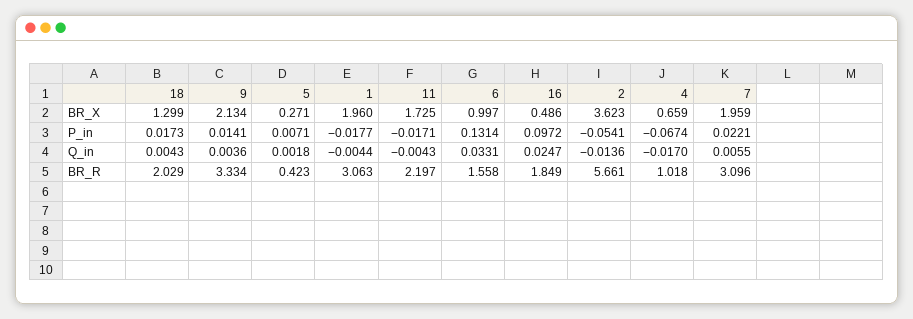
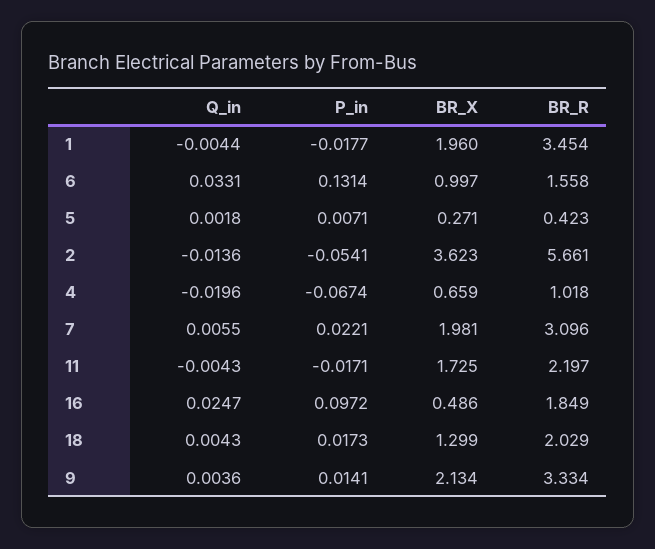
7, BR_X: 1.959 -> 1.981
4, Q_in: -0.017 -> -0.0196
1, BR_R: 3.063 -> 3.454

